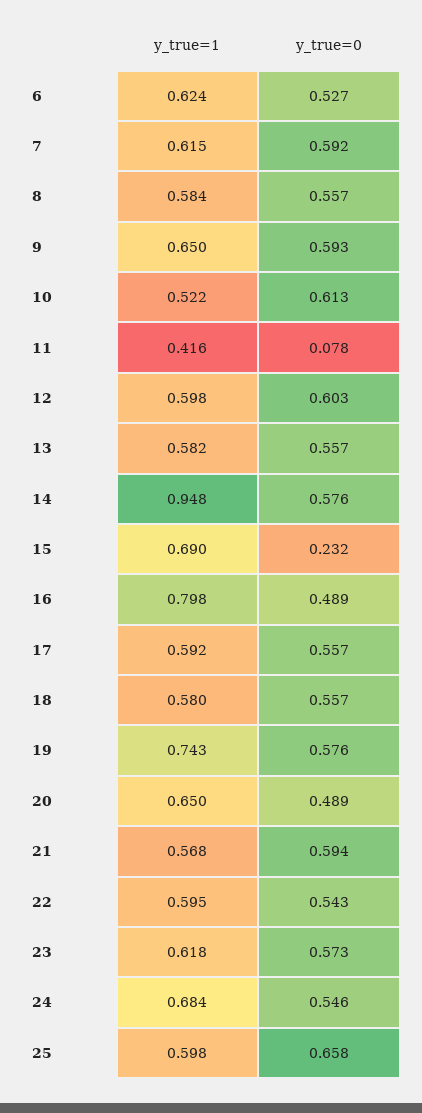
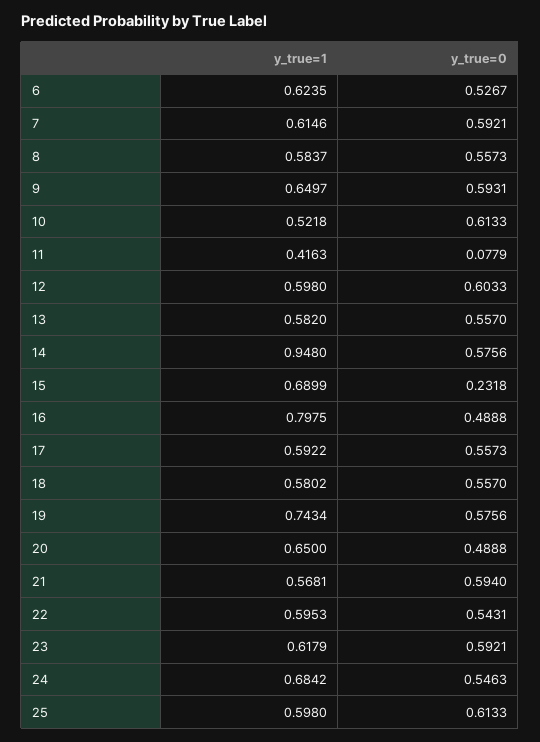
y_true=0, 23: 0.573 -> 0.5921
y_true=0, 25: 0.658 -> 0.6133

